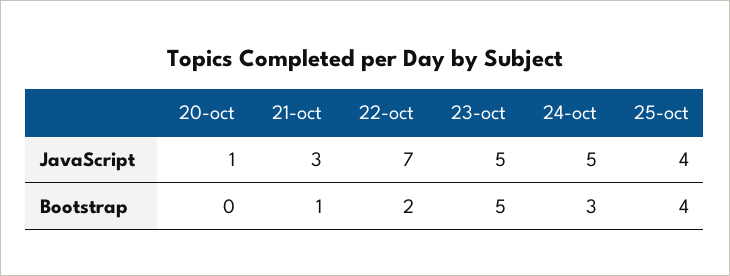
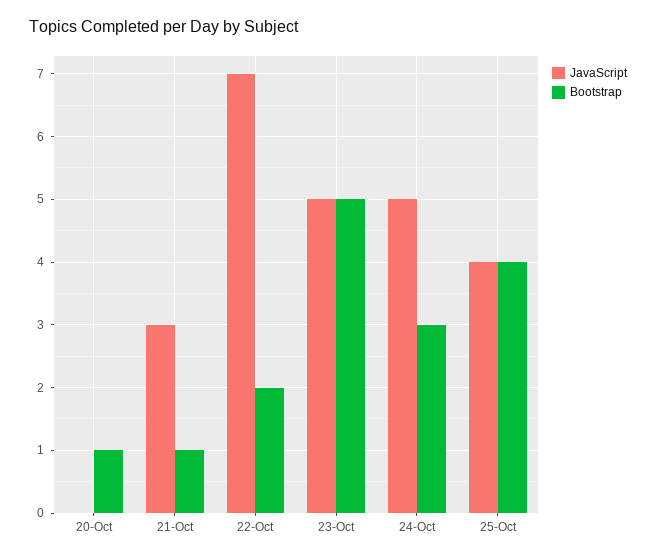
JavaScript, 20-oct: 1 -> 0
Bootstrap, 20-oct: 0 -> 1

